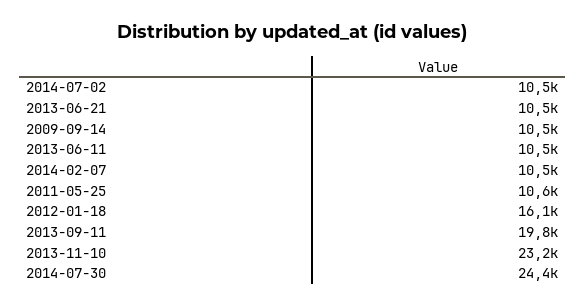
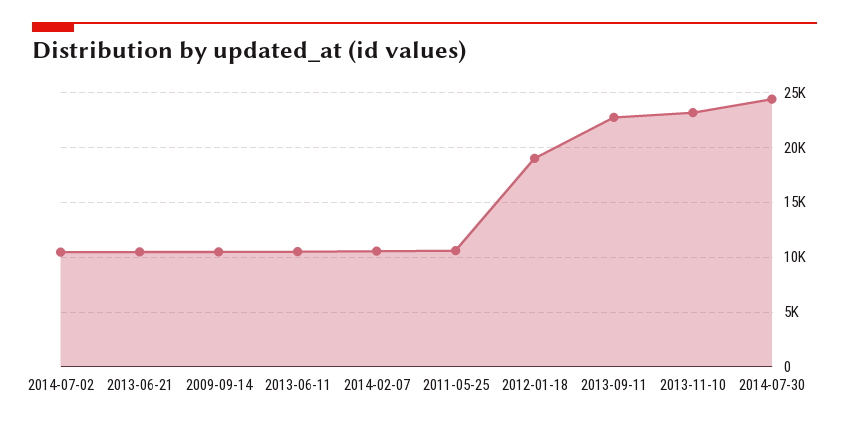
2012-01-18: 16100 -> 19000
2013-09-11: 19800 -> 23000

